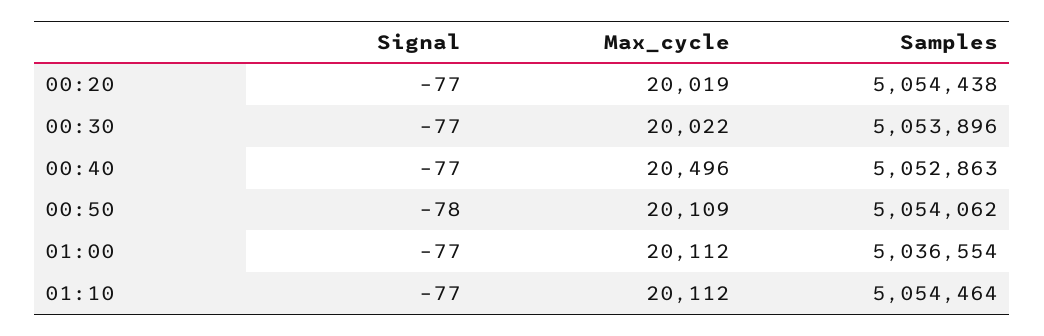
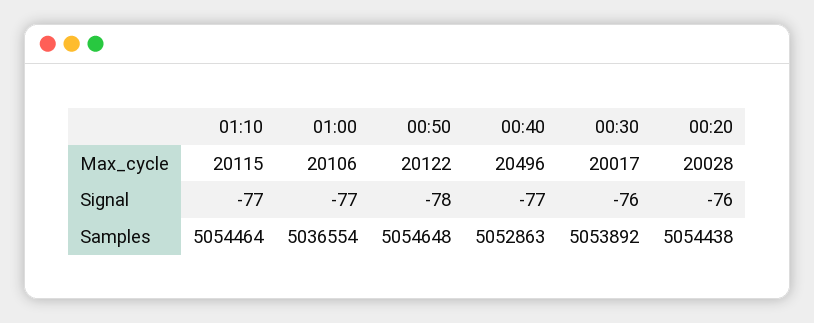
Signal, 00:20: -77 -> -76
Max_cycle, 00:20: 20019 -> 20028
Signal, 00:30: -77 -> -76
Max_cycle, 00:30: 20022 -> 20017
Samples, 00:30: 5053896 -> 5053892
Max_cycle, 00:50: 20109 -> 20122
Samples, 00:50: 5054062 -> 5054648
Max_cycle, 01:00: 20112 -> 20106
Max_cycle, 01:10: 20112 -> 20115

